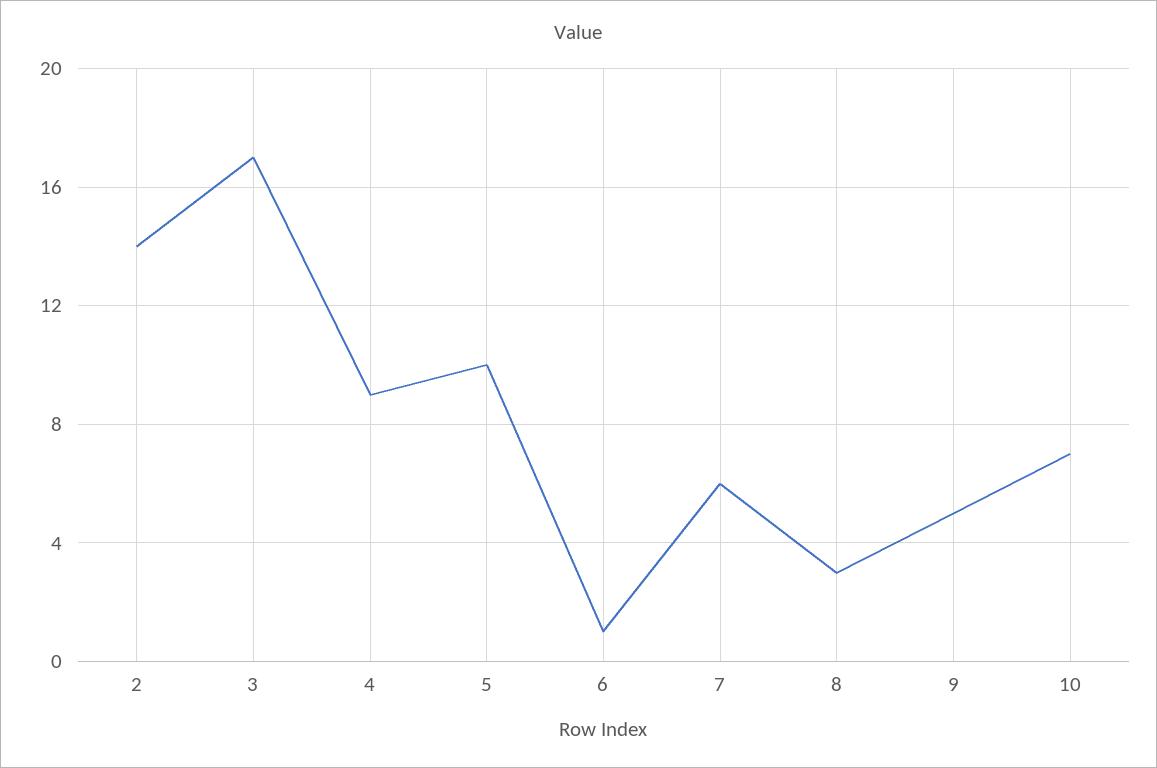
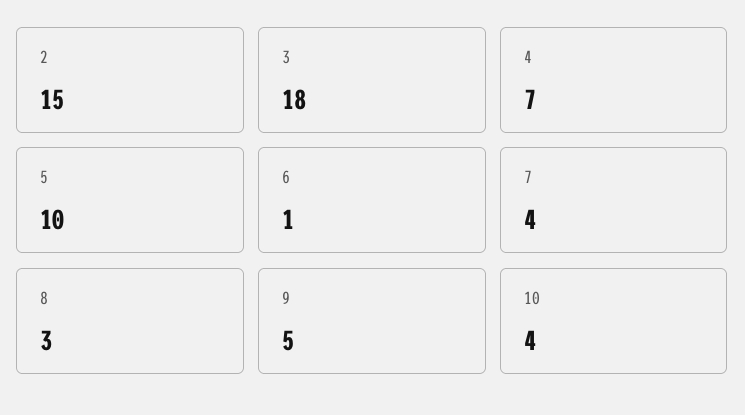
2: 14 -> 15
3: 17 -> 18
4: 9 -> 7
7: 6 -> 4
10: 7 -> 4

